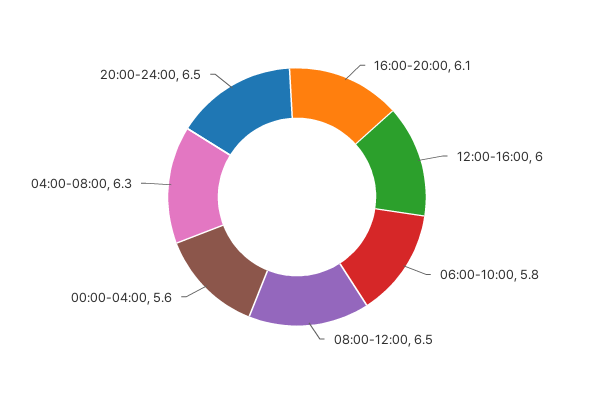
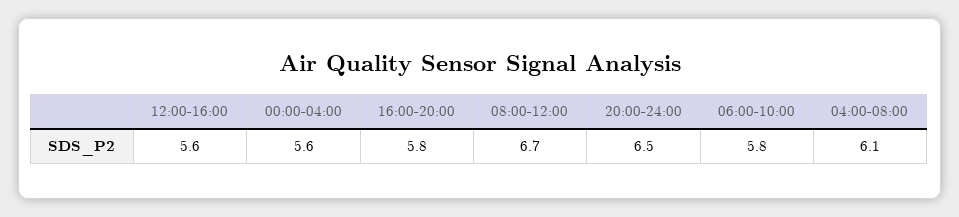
16:00-20:00: 6.1 -> 5.8
12:00-16:00: 6 -> 5.6
08:00-12:00: 6.5 -> 6.7
04:00-08:00: 6.3 -> 6.1

